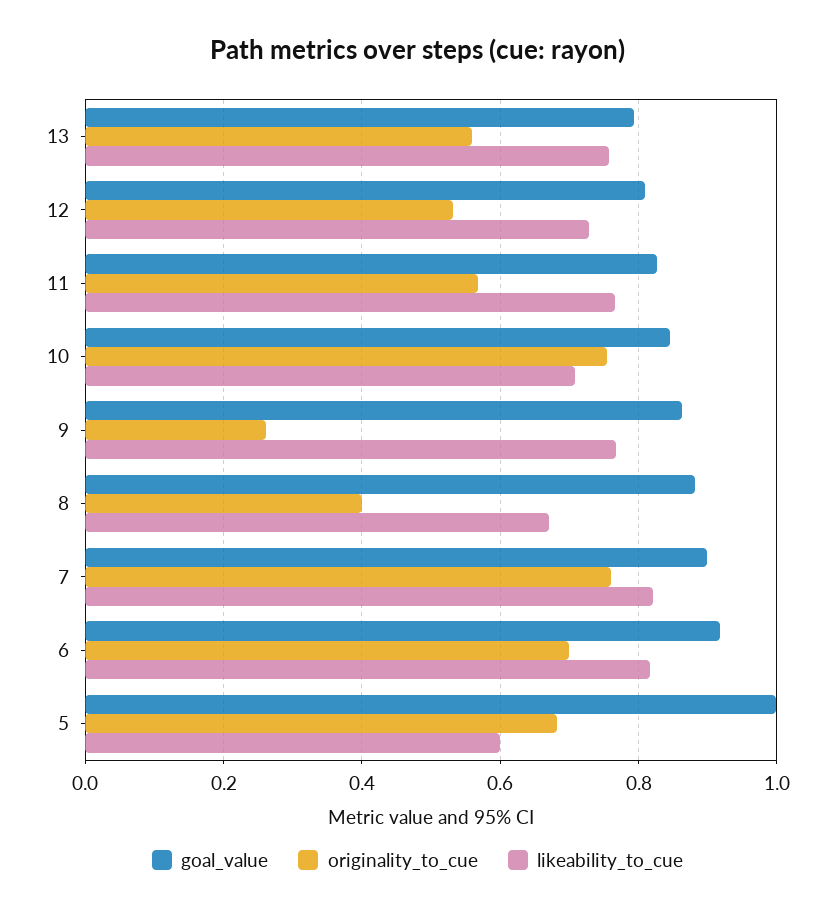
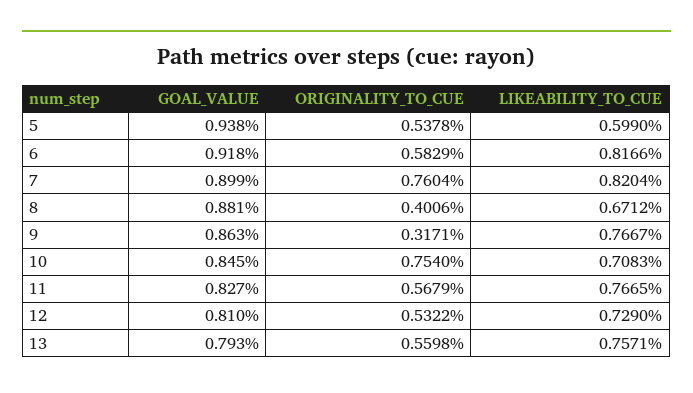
originality_to_cue, 9: 0.26 -> 0.3171
originality_to_cue, 6: 0.7 -> 0.5829
goal_value, 5: 1 -> 0.938
originality_to_cue, 5: 0.68 -> 0.5378

